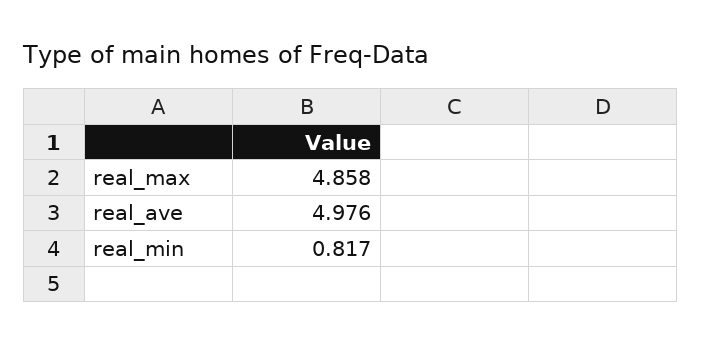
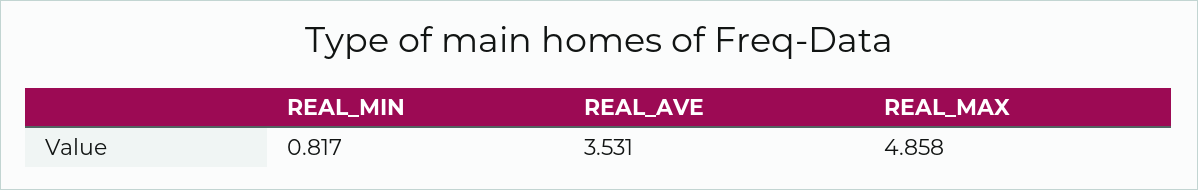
real_ave: 4.976 -> 3.531

